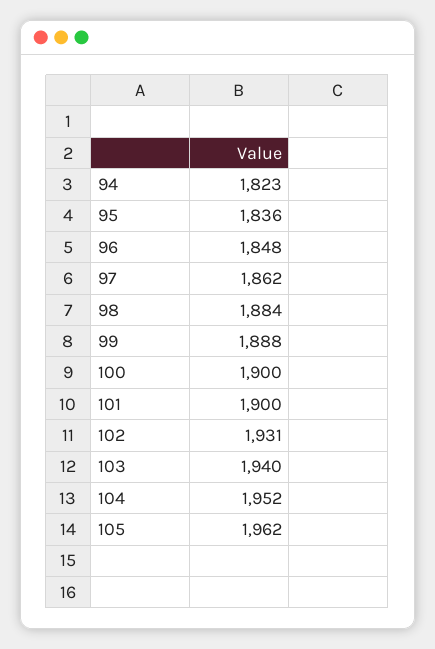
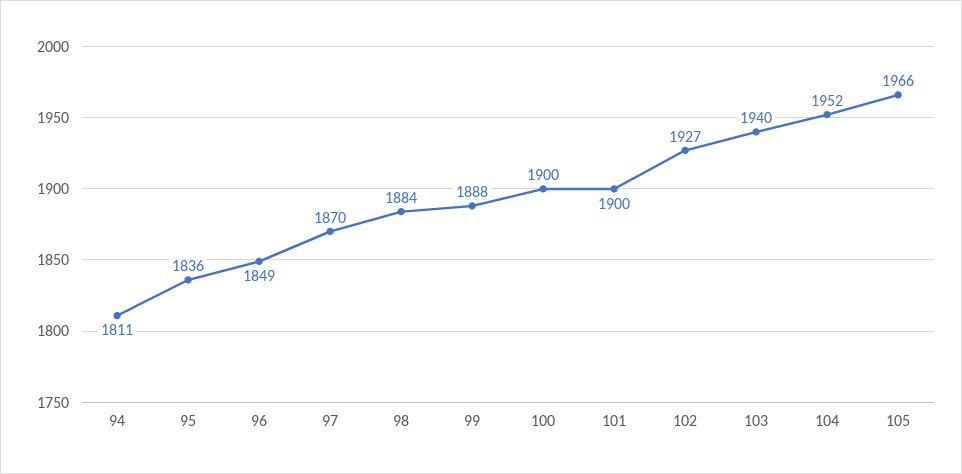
94: 1823 -> 1811
96: 1848 -> 1849
97: 1862 -> 1870
102: 1931 -> 1927
105: 1962 -> 1966

